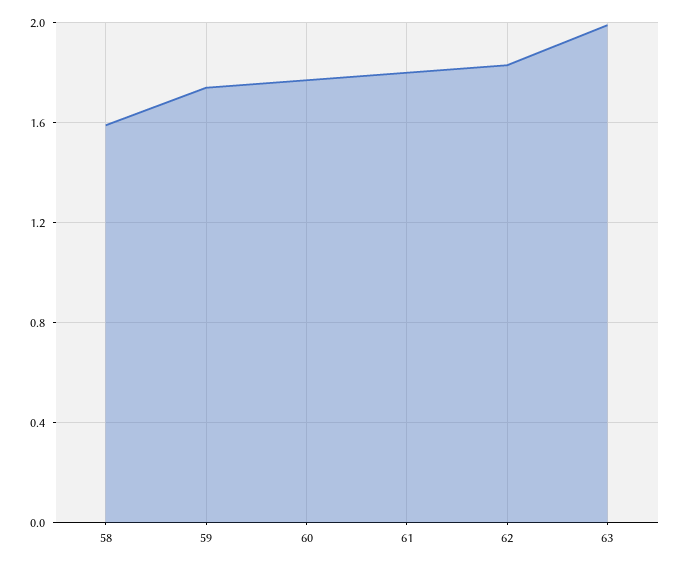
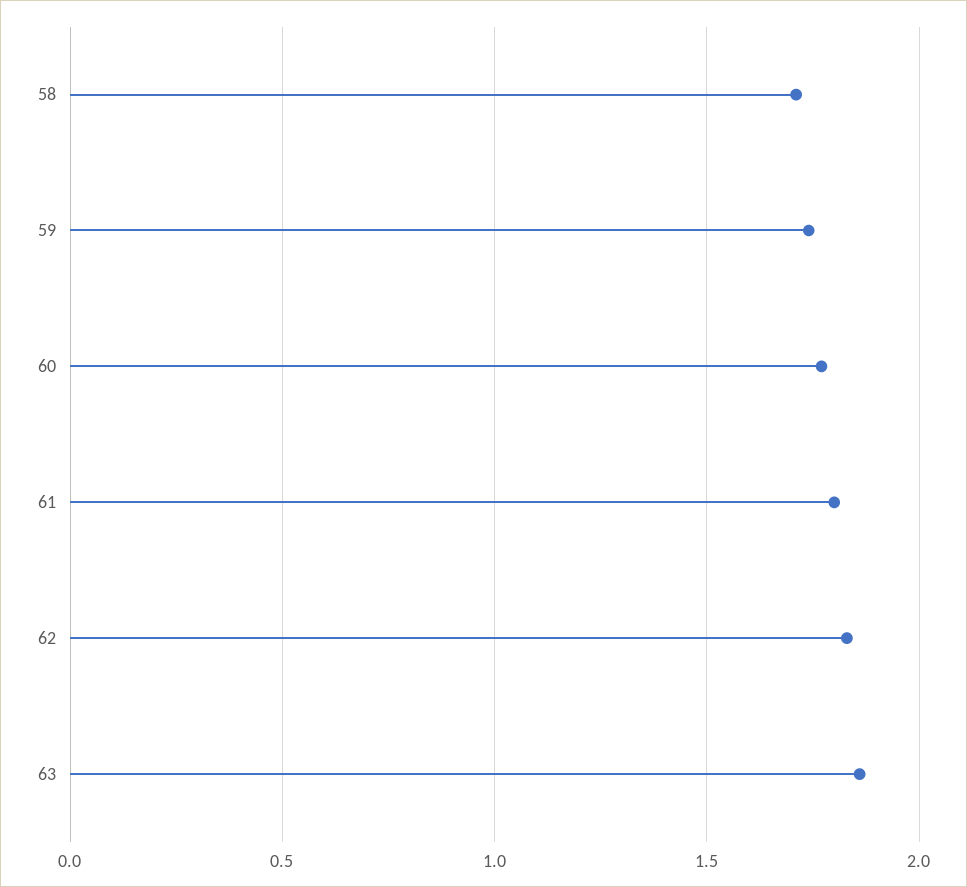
58: 1.6 -> 1.7
63: 2 -> 1.85

